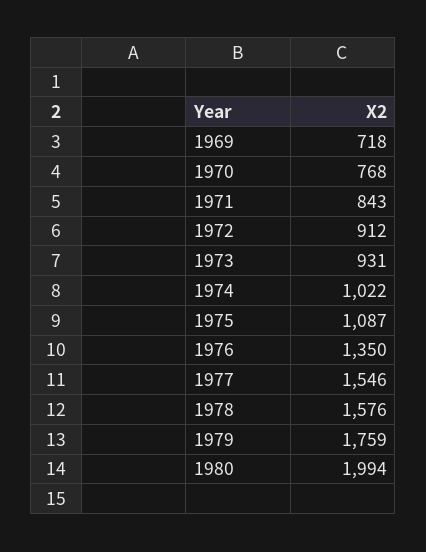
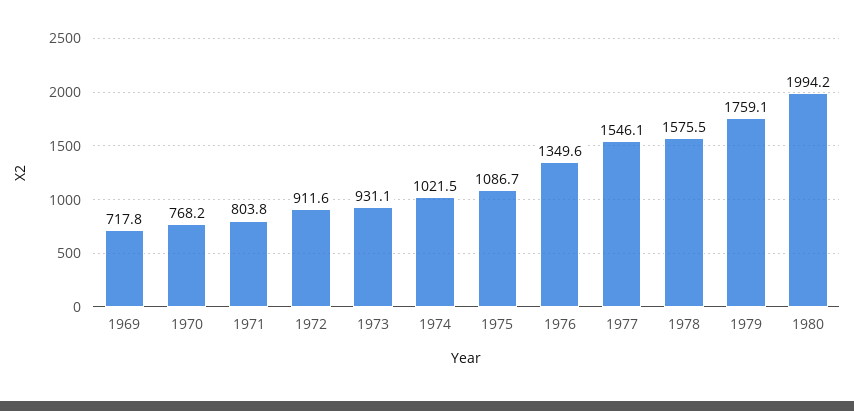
1971: 843 -> 803.8

